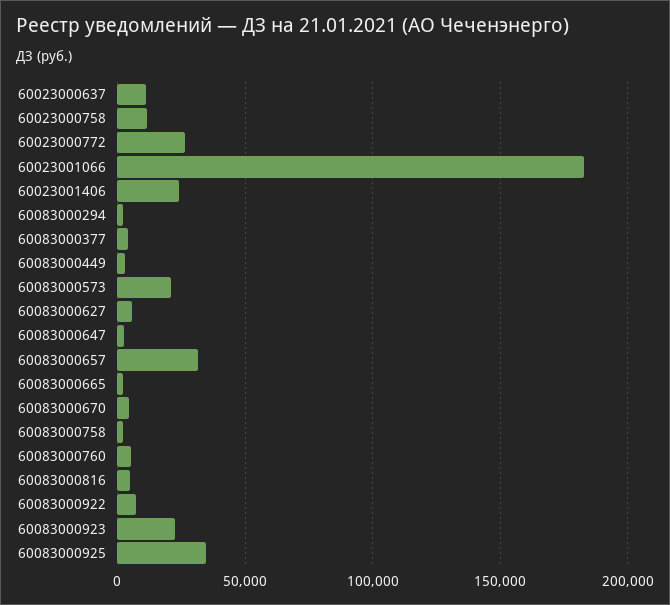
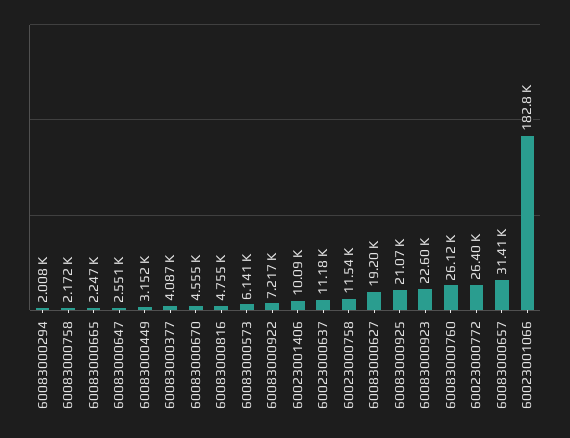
60023001406: 25000 -> 10090
60083000573: 20000 -> 6141
60083000627: 5000 -> 19200
60083000760: 5000 -> 26120
60083000925: 35000 -> 21070

